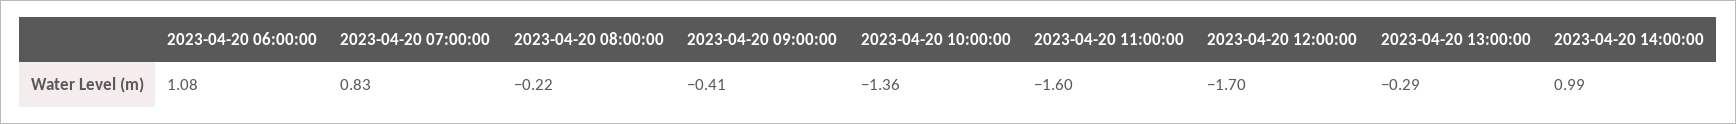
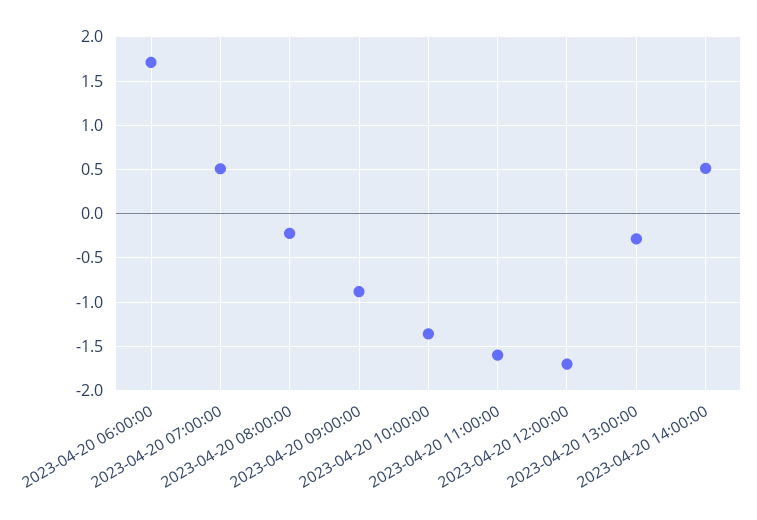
2023-04-20 06:00:00: 1.08 -> 1.7
2023-04-20 07:00:00: 0.83 -> 0.5
2023-04-20 09:00:00: -0.41 -> -0.9
2023-04-20 14:00:00: 0.99 -> 0.5

